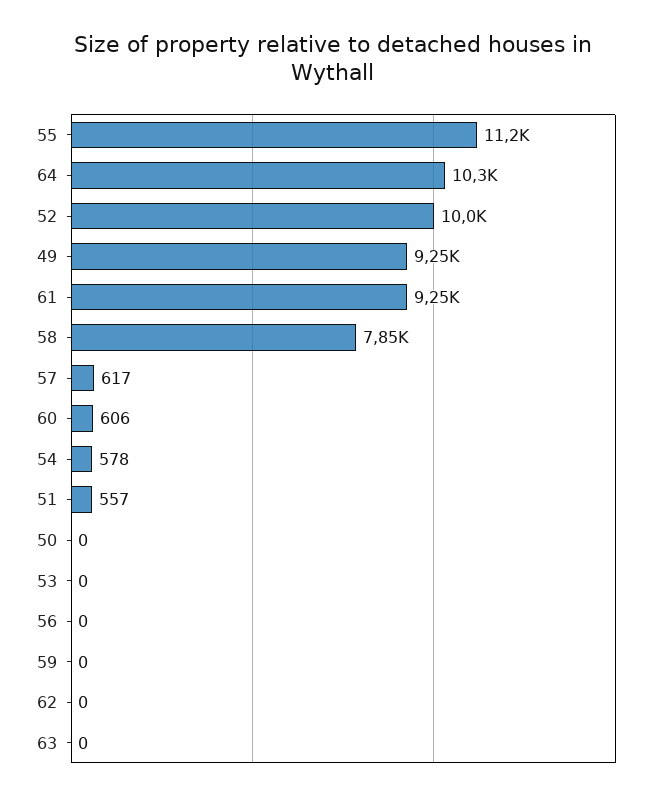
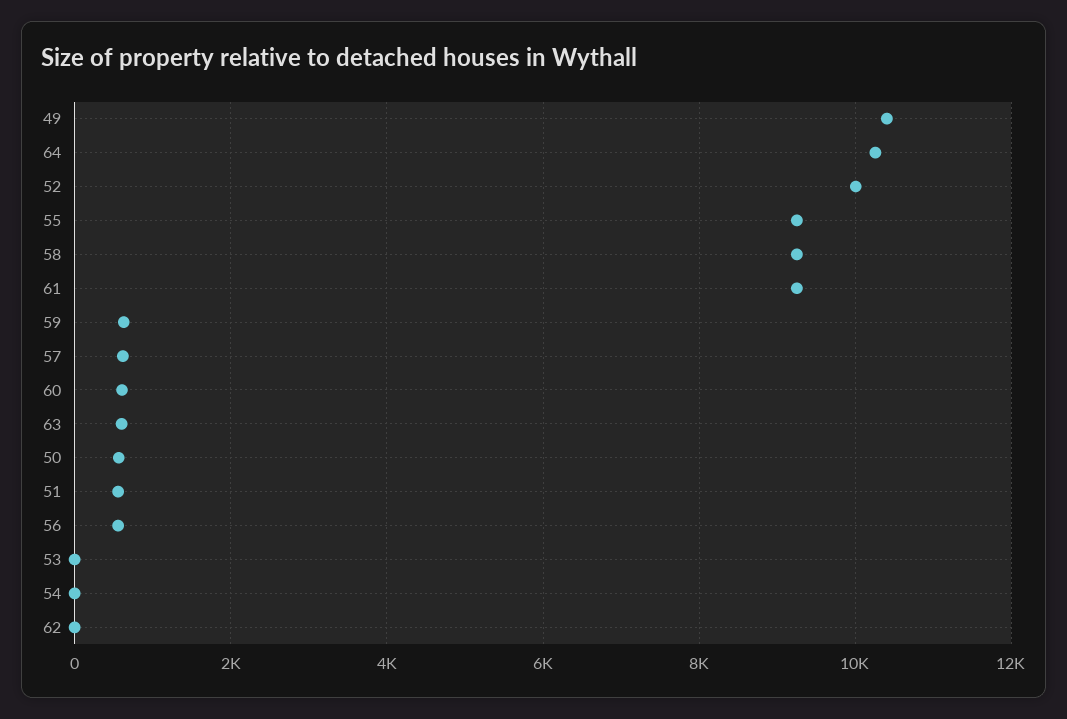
55: 11200 -> 9200
49: 9250 -> 10400
58: 7850 -> 9200
54: 578 -> 0
50: 0 -> 600
56: 0 -> 600
59: 0 -> 600
63: 0 -> 600

